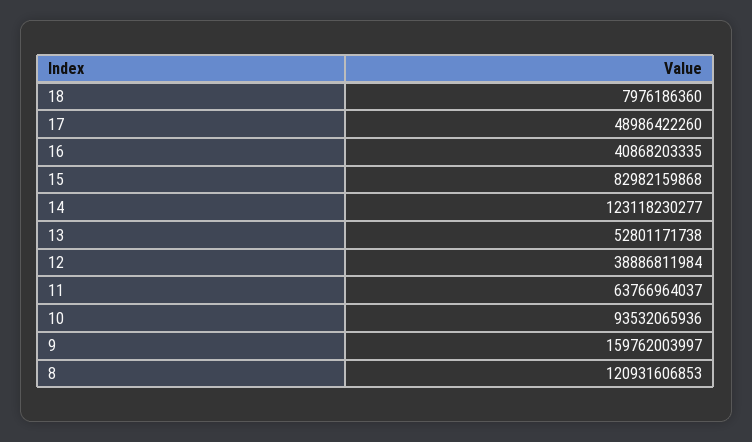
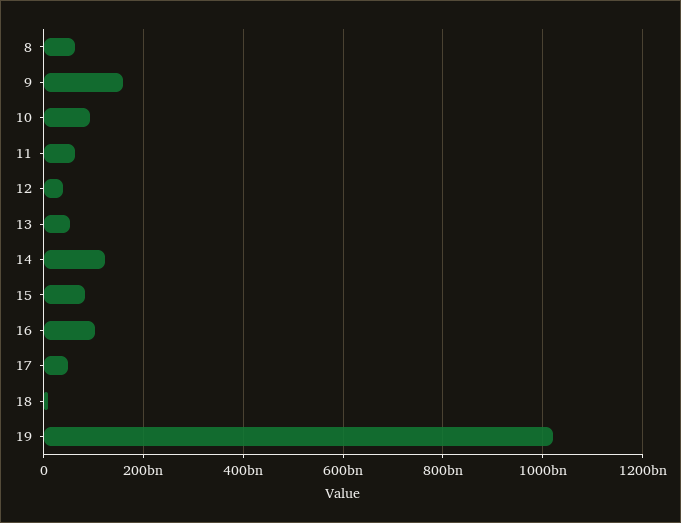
16: 40868203335 -> 100000000000
8: 120931606853 -> 60000000000
19: none -> 1020000000000

